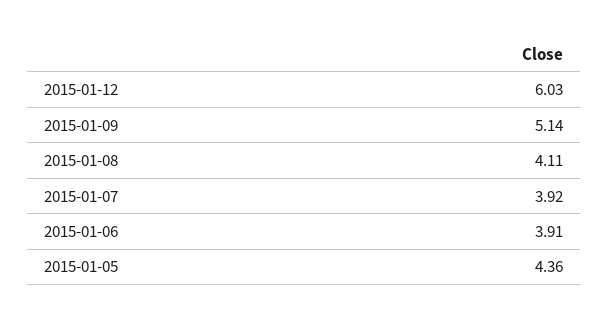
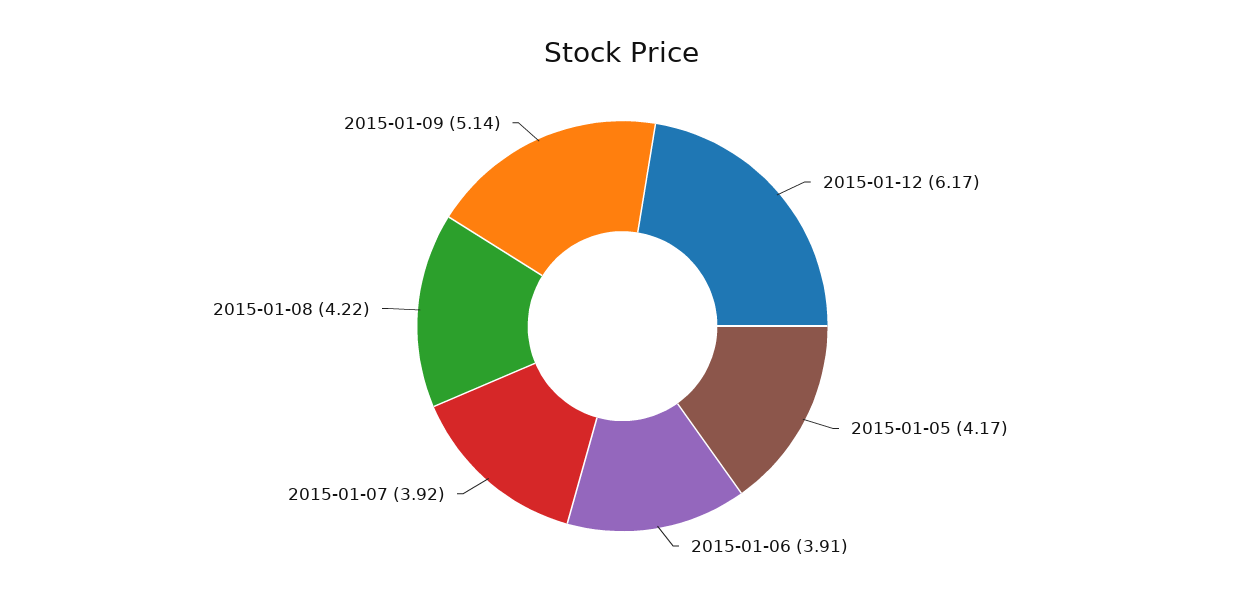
2015-01-12: 6.03 -> 6.17
2015-01-08: 4.11 -> 4.22
2015-01-05: 4.36 -> 4.17

